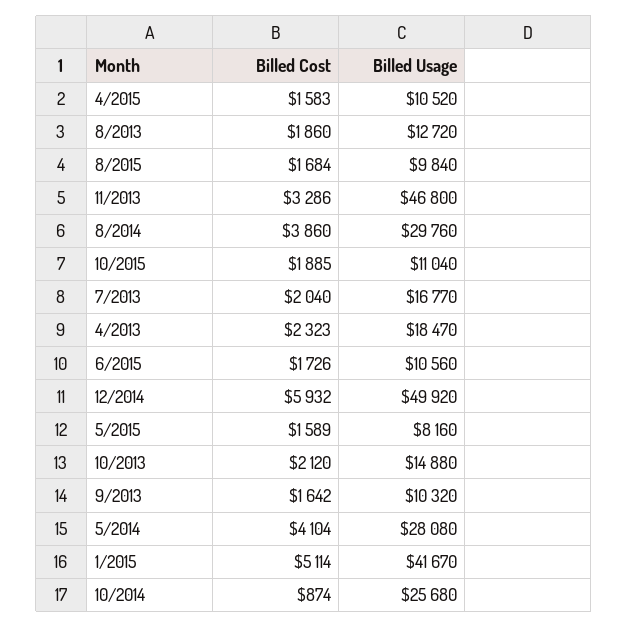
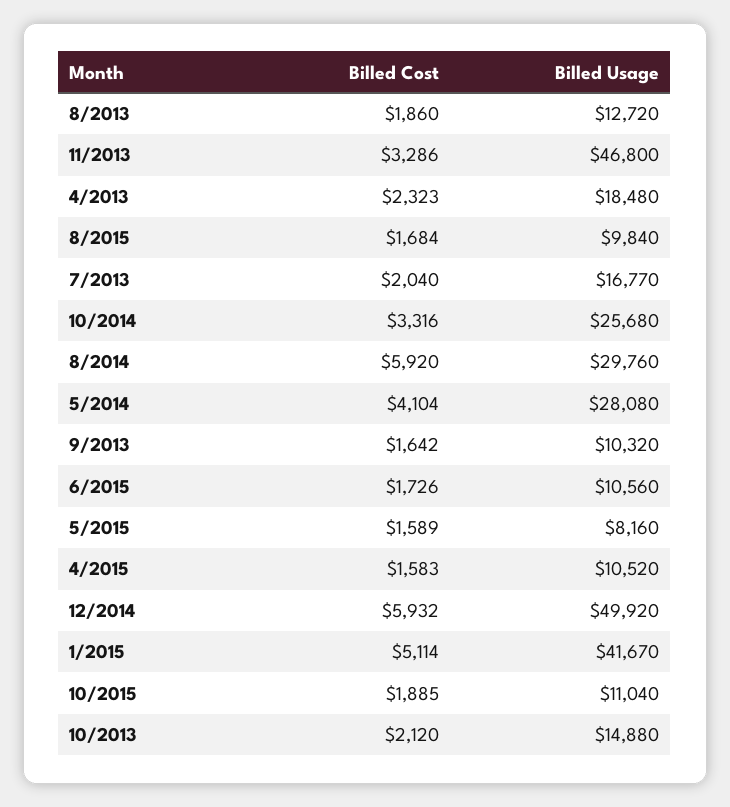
Billed Cost, 8/2014: 3860 -> 5920
Billed Usage, 4/2013: 18470 -> 18480
Billed Cost, 10/2014: 874 -> 3316

